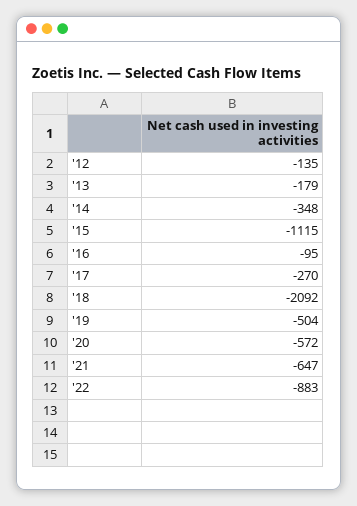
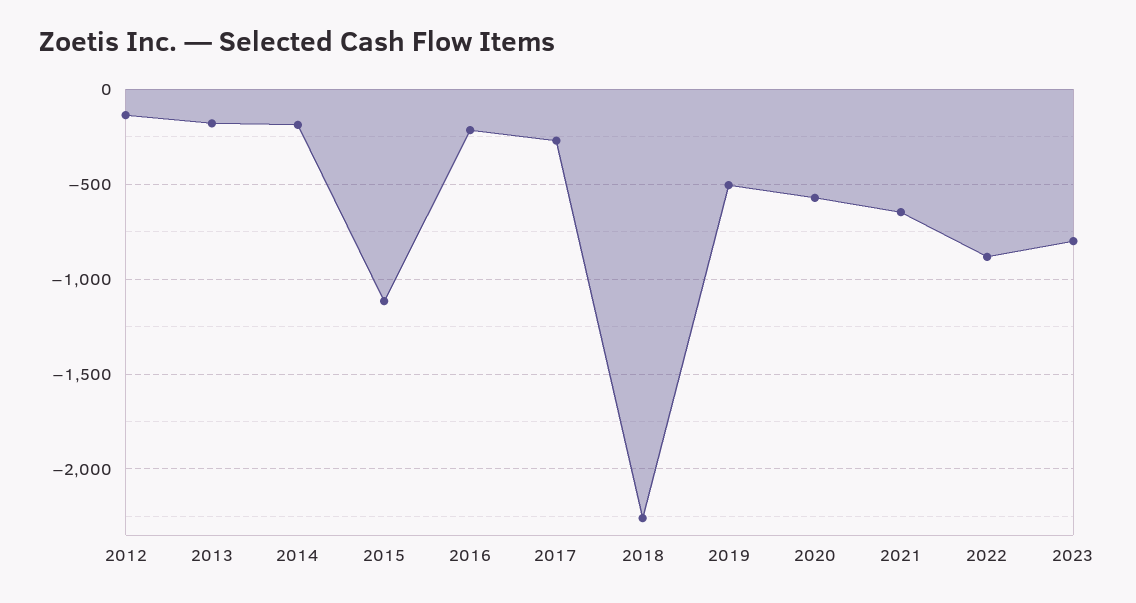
'14: -348 -> -200
'16: -95 -> -200
'18: -2092 -> -2250
2023: none -> -800

